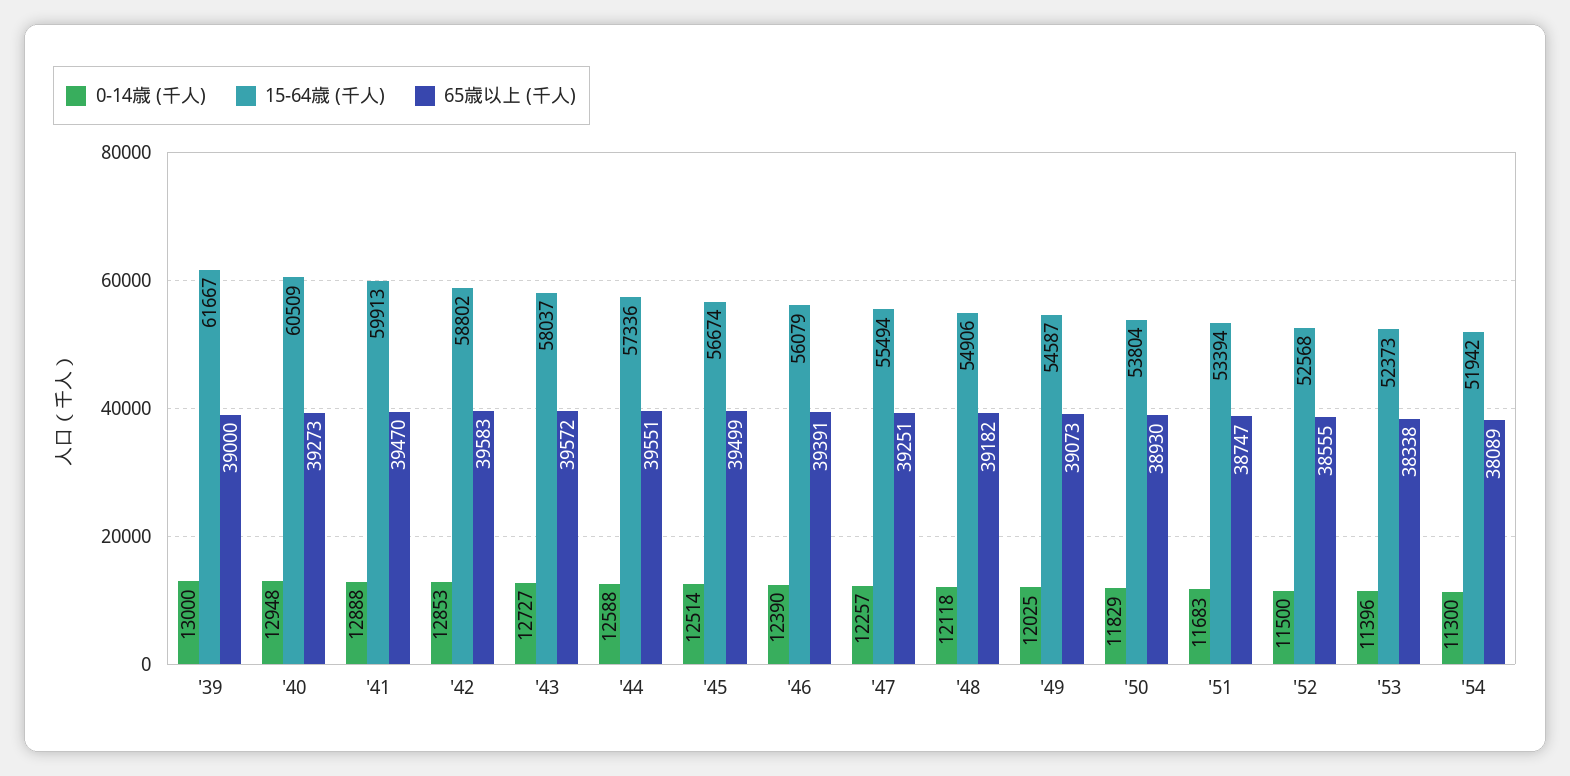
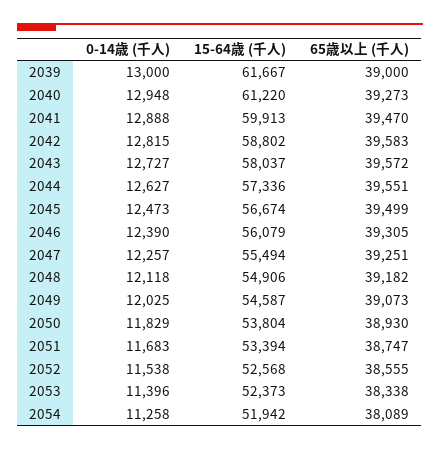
15-64歳 (千人), '40: 60509 -> 61220
0-14歳 (千人), '42: 12853 -> 12815
0-14歳 (千人), '44: 12588 -> 12627
0-14歳 (千人), '45: 12514 -> 12473
65歳以上 (千人), '46: 39391 -> 39305
0-14歳 (千人), '52: 11500 -> 11538
0-14歳 (千人), '54: 11300 -> 11258

